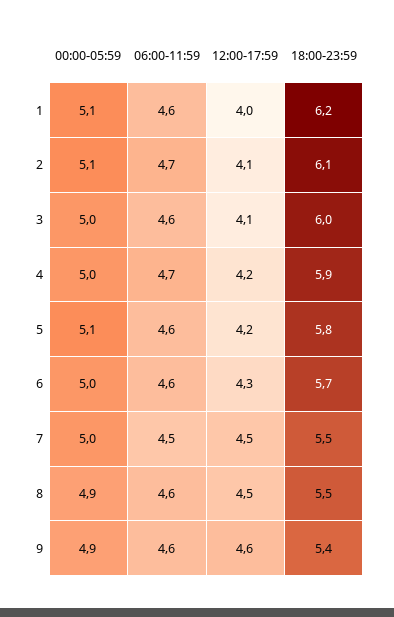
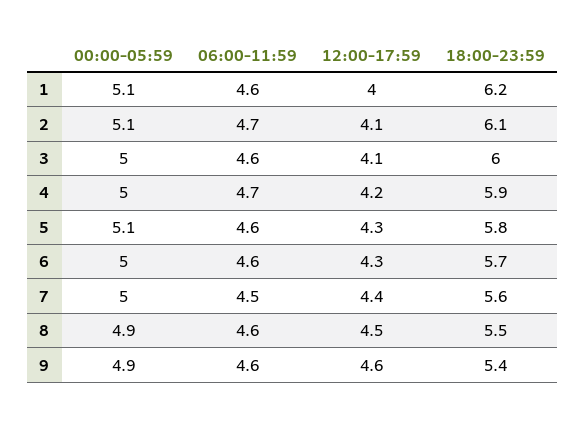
12:00-17:59, 5: 4.2 -> 4.3
12:00-17:59, 7: 4.5 -> 4.4
18:00-23:59, 7: 5.5 -> 5.6

